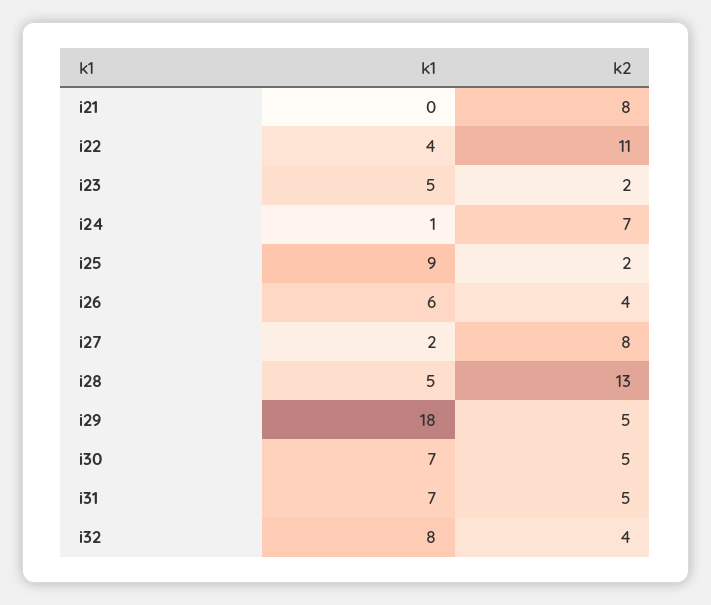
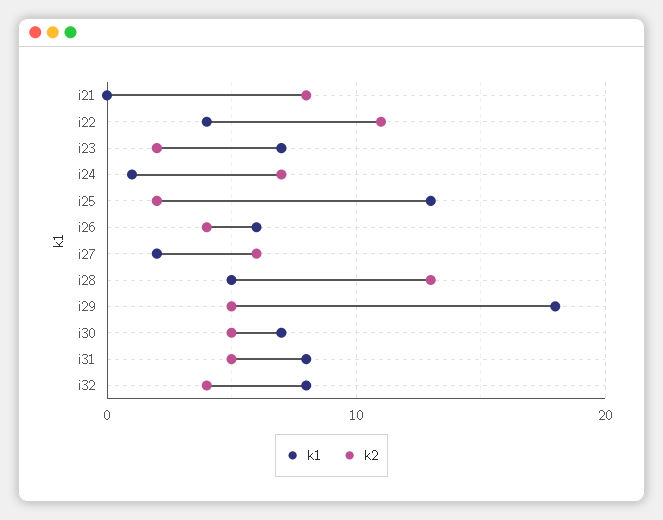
k1, i23: 5 -> 7
k1, i25: 9 -> 13
k2, i27: 8 -> 6
k1, i31: 7 -> 8

